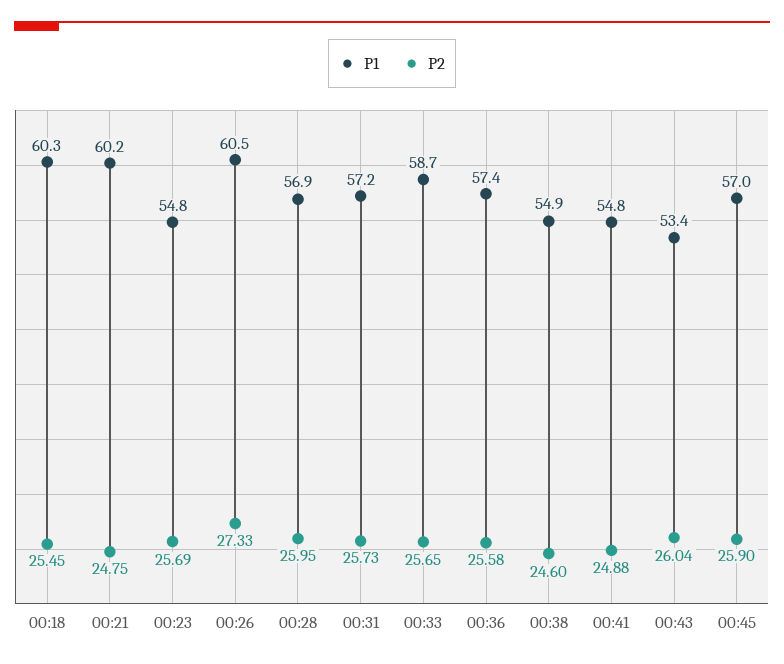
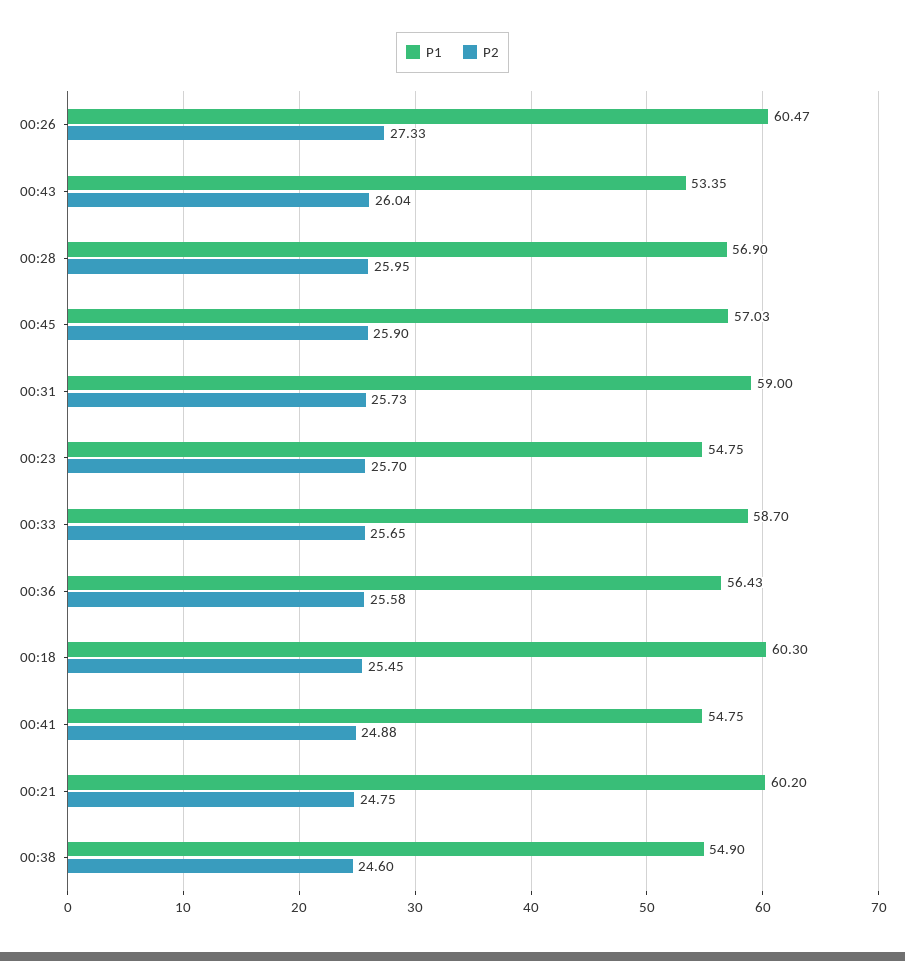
P2, 00:23: 25.69 -> 25.7
P1, 00:31: 57.2 -> 59
P1, 00:36: 57.4 -> 56.43

